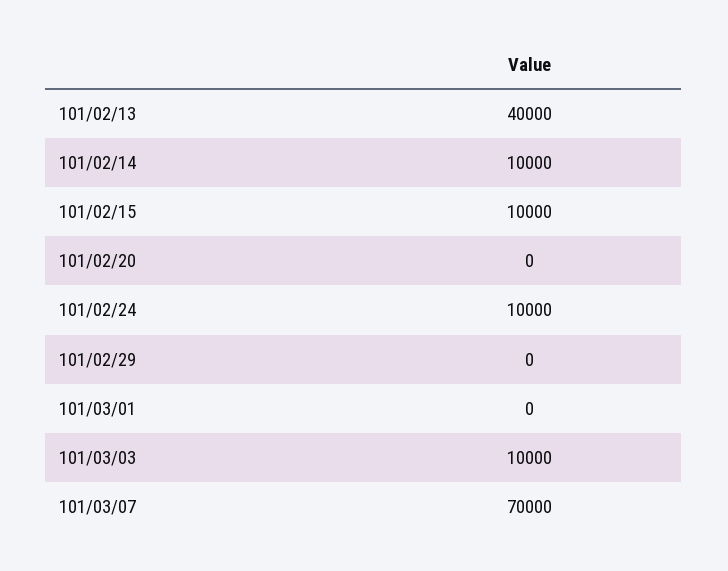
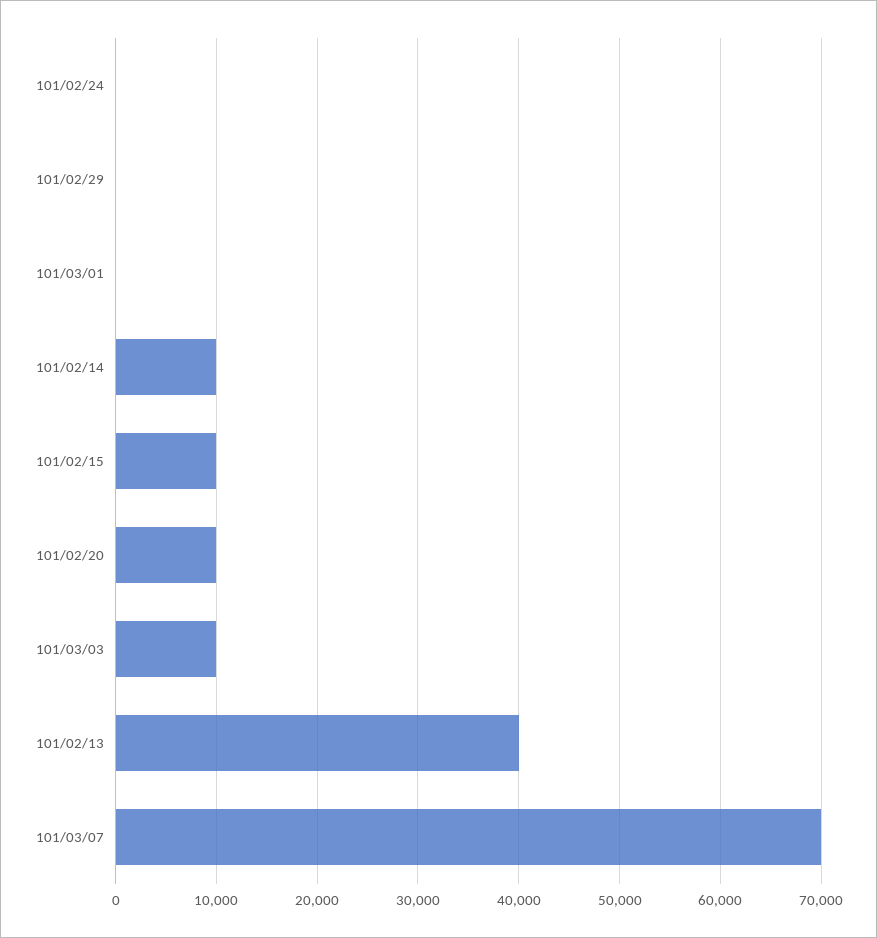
101/02/20: 0 -> 10000
101/02/24: 10000 -> 0

